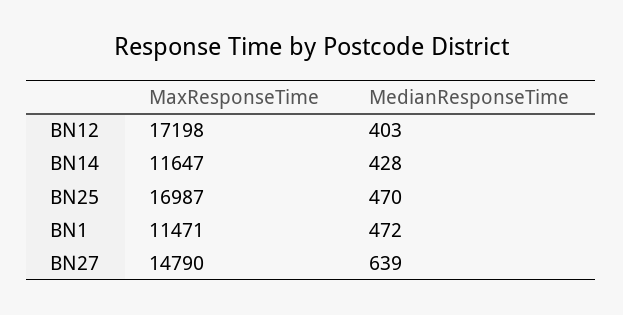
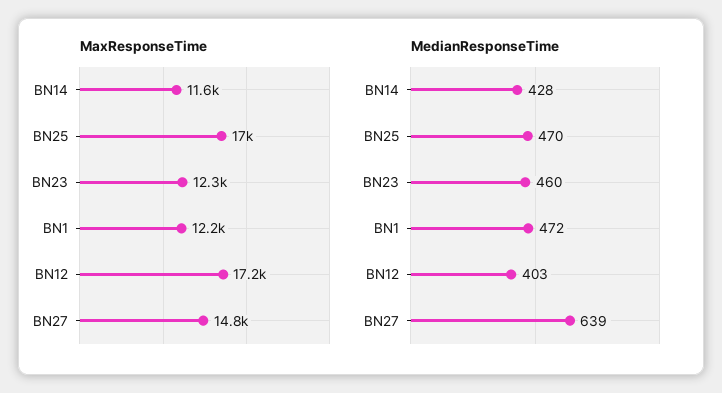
MaxResponseTime, BN1: 11471 -> 12200
MaxResponseTime, BN23: none -> 12300
MedianResponseTime, BN23: none -> 460

